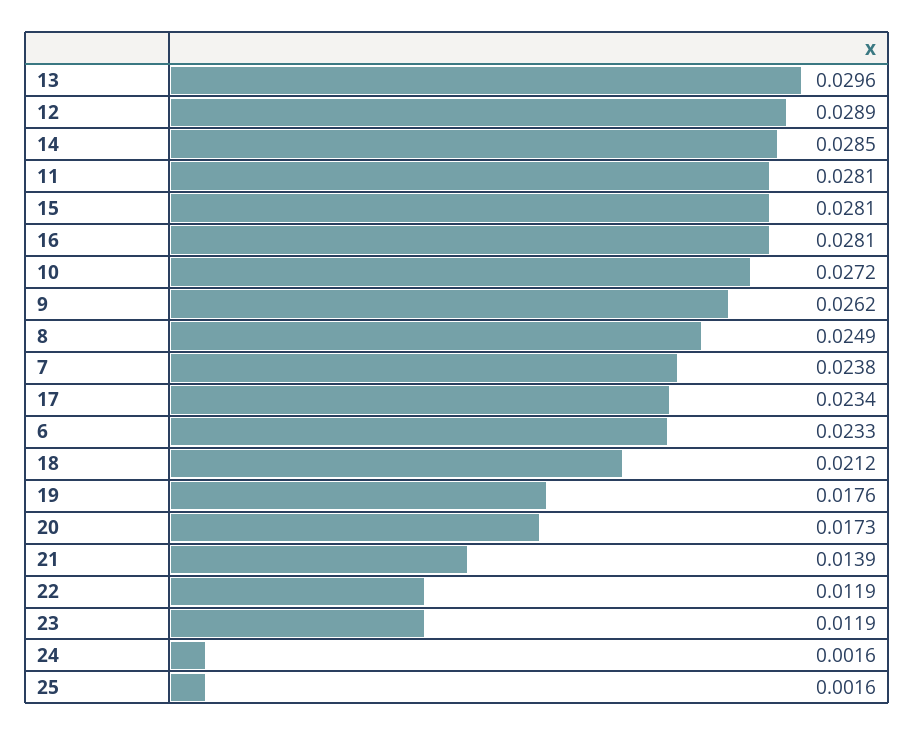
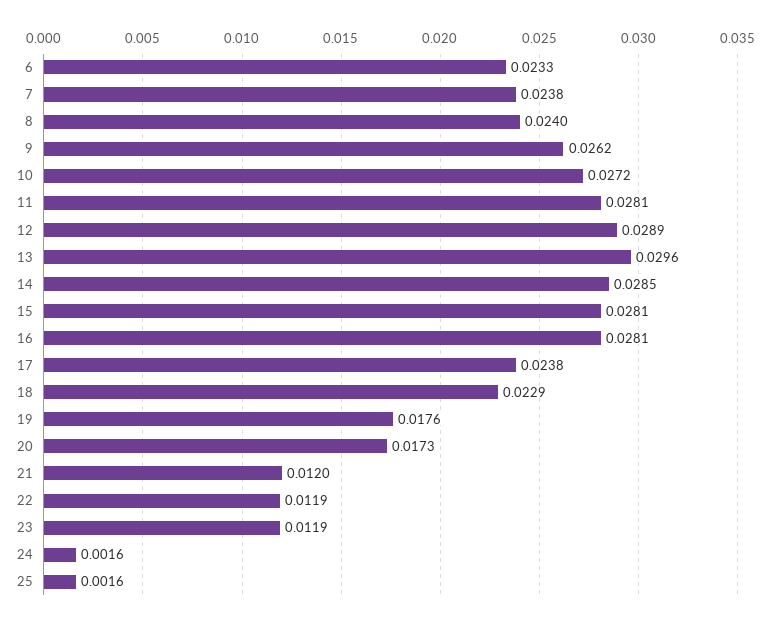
8: 0.0249 -> 0.024
17: 0.0234 -> 0.0238
18: 0.0212 -> 0.0229
21: 0.0139 -> 0.012

